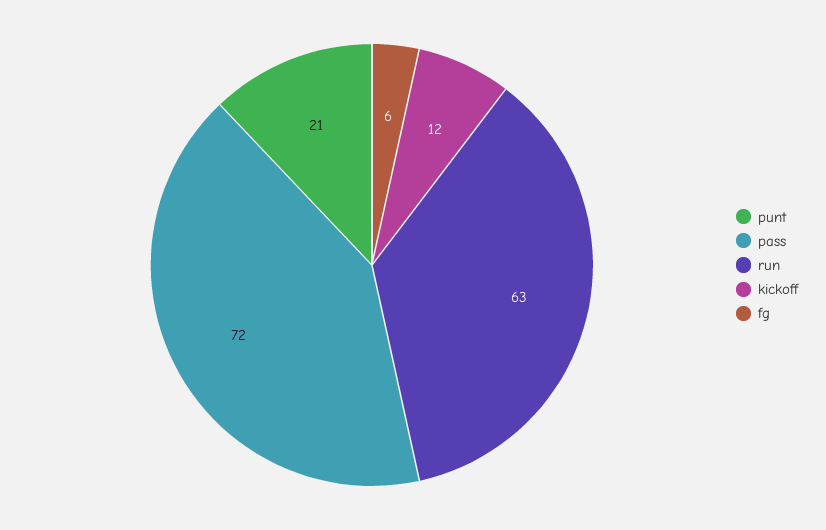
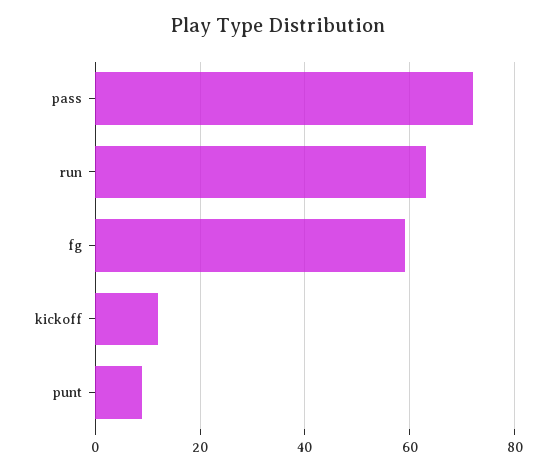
punt: 21 -> 10
fg: 6 -> 60

